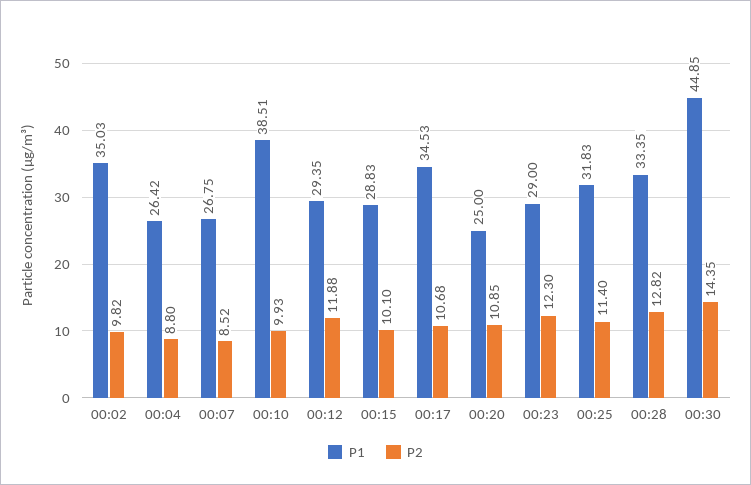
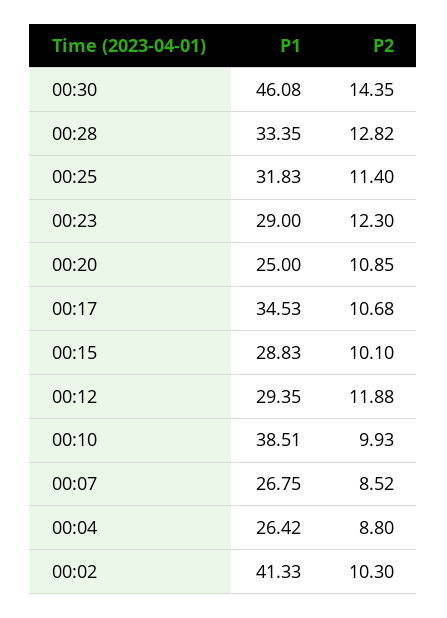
P1, 00:02: 35.03 -> 41.33
P2, 00:02: 9.82 -> 10.3
P1, 00:30: 44.85 -> 46.08

